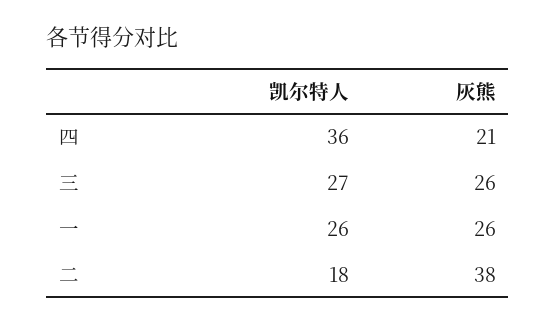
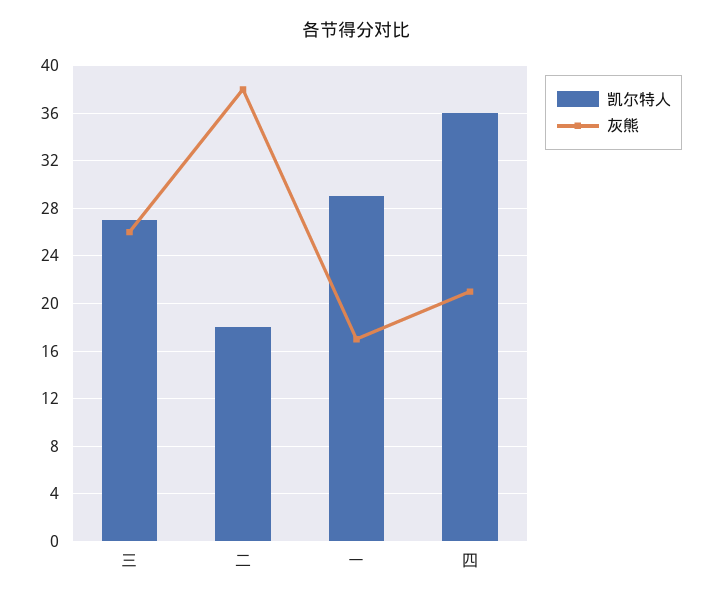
凯尔特人, 一: 26 -> 29
灰熊, 一: 26 -> 17

